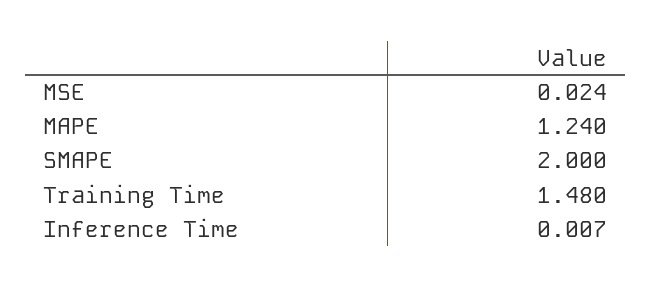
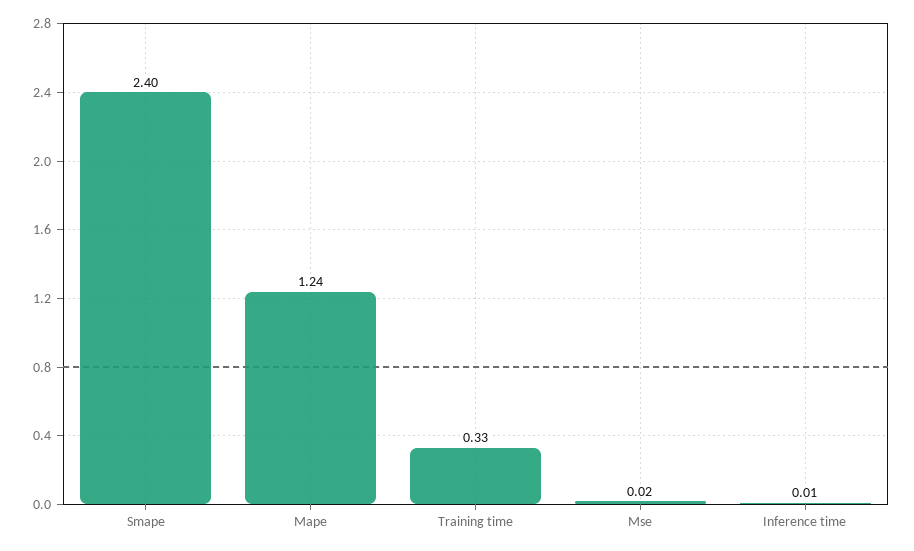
SMAPE: 2 -> 2.4
Training Time: 1.48 -> 0.33

